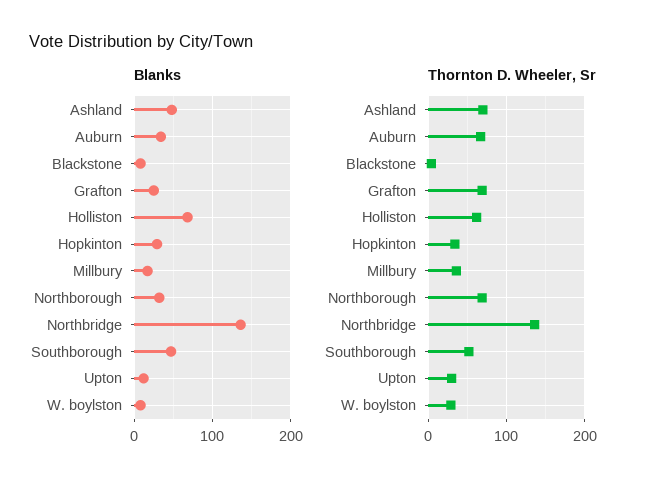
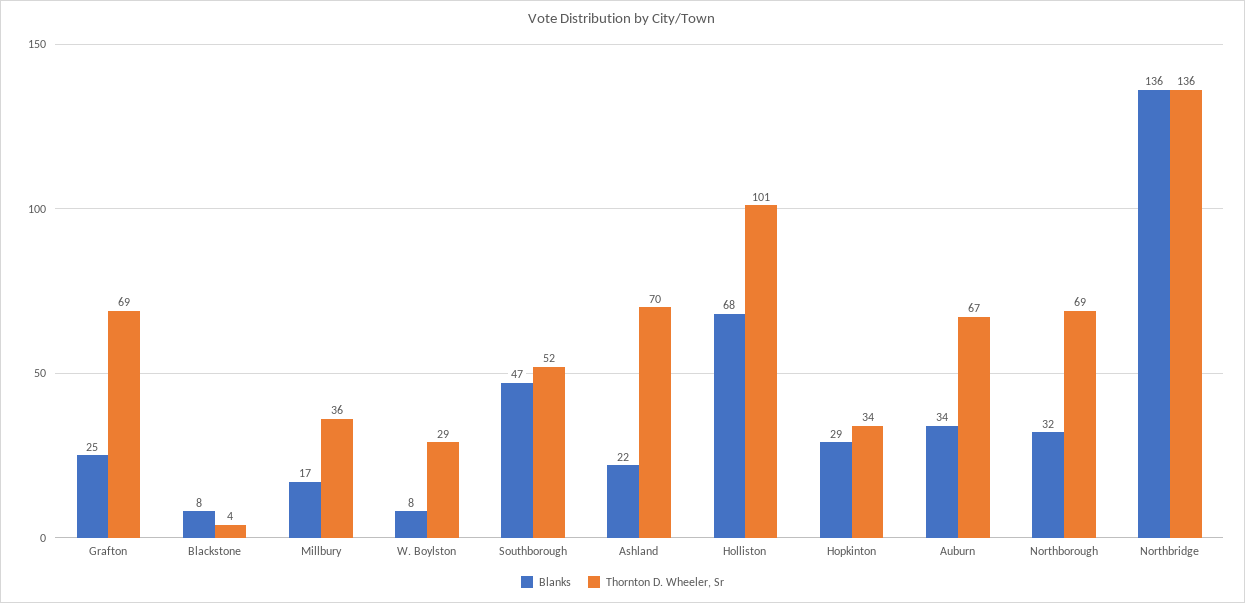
Blanks, Ashland: 50 -> 22
Blanks, Upton: 10 -> none
Thornton D. Wheeler, Sr, Holliston: 60 -> 101
Thornton D. Wheeler, Sr, Upton: 30 -> none

